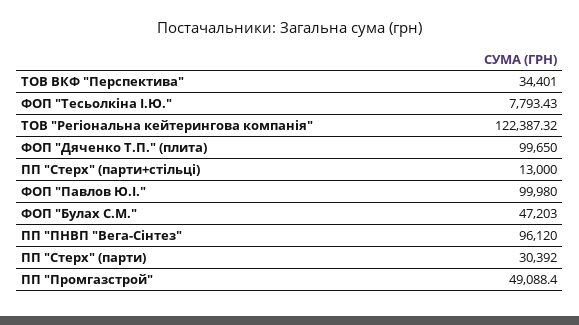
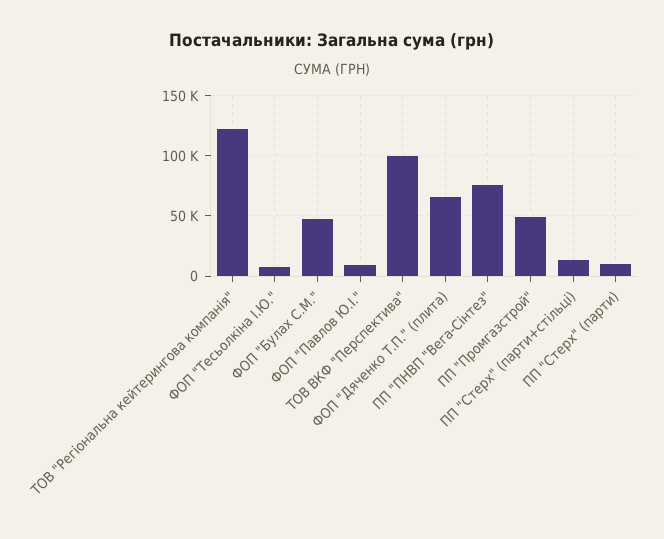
ТОВ ВКФ "Перспектива": 34401 -> 100000
ФОП "Дяченко Т.П." (плита): 99650 -> 65000
ФОП "Павлов Ю.I.": 99980 -> 10000
ПП "ПНВП "Вега-Сінтез": 96120 -> 75000
ПП "Стерх" (парти): 30392 -> 10000

